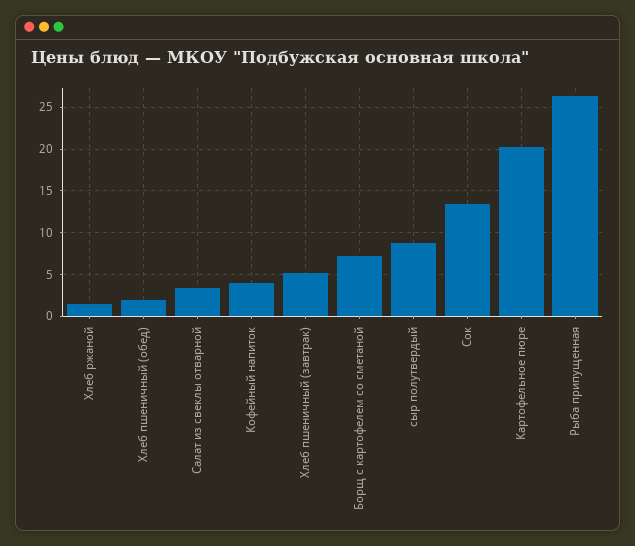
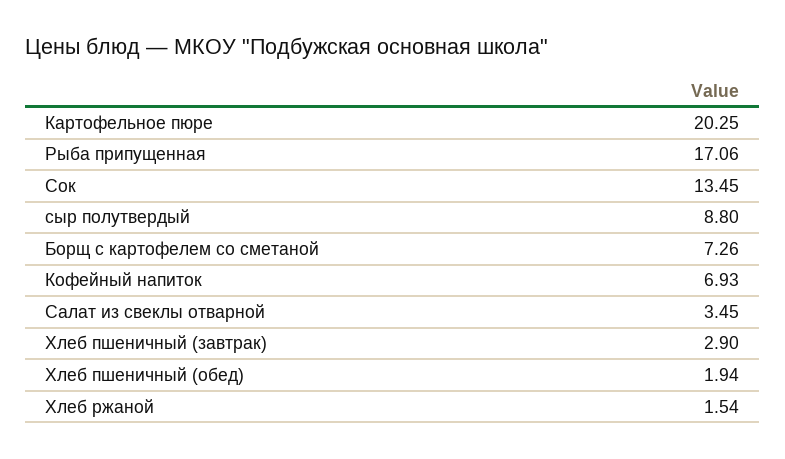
Кофейный напиток: 4 -> 6.93
Хлеб пшеничный (завтрак): 5 -> 2.9
Рыба припущенная: 26 -> 17.06

